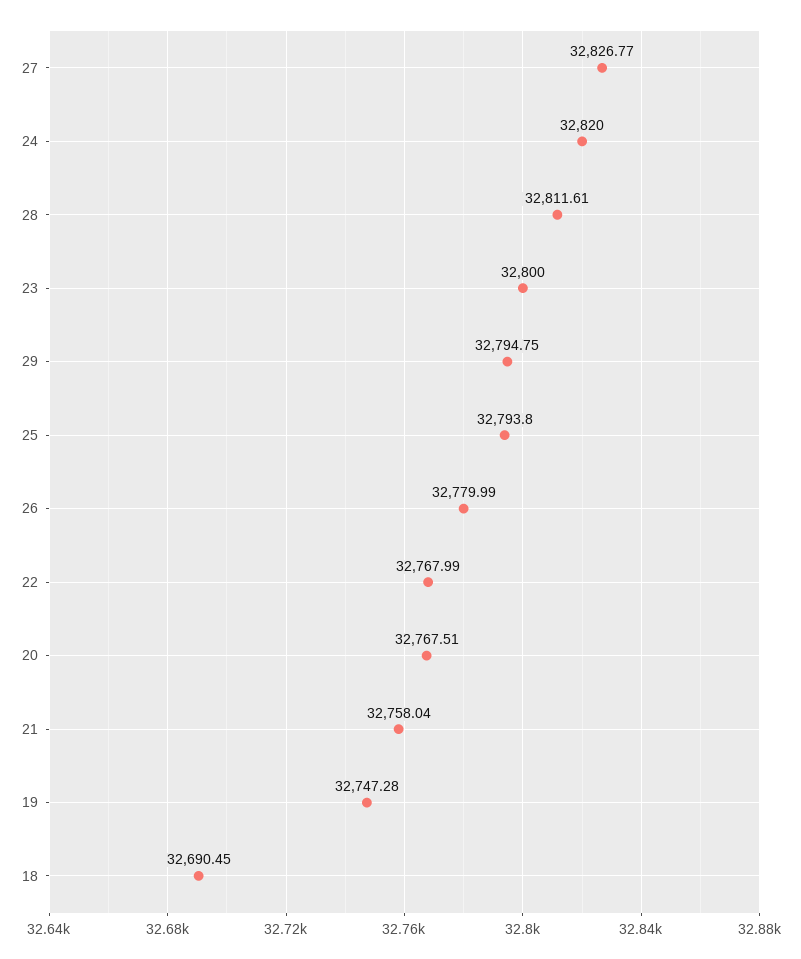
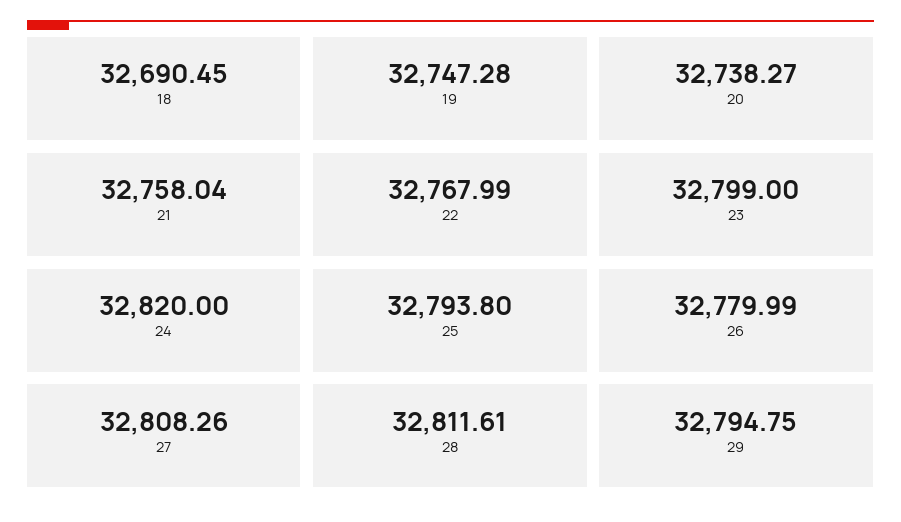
27: 32826.77 -> 32808.26
23: 32800 -> 32799
20: 32767.51 -> 32738.27

